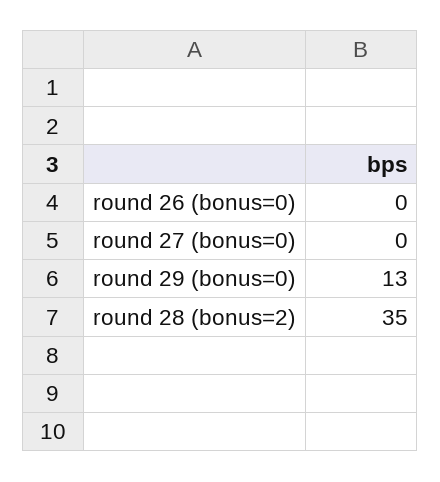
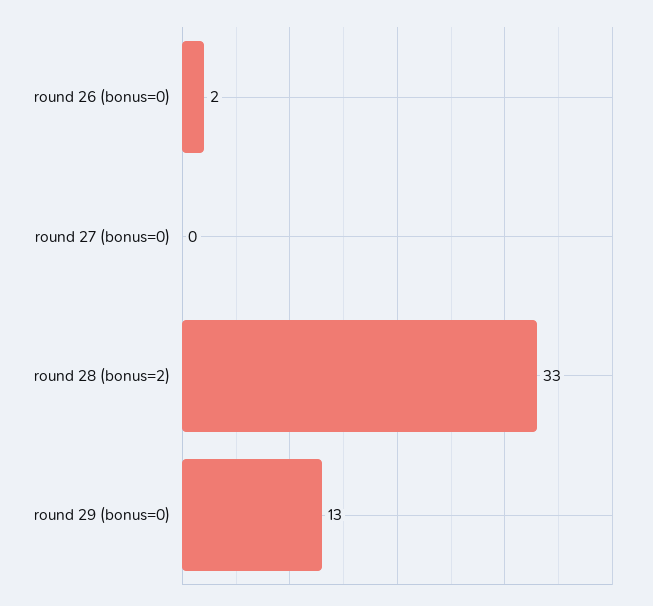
round 26 (bonus=0): 0 -> 2
round 28 (bonus=2): 35 -> 33

